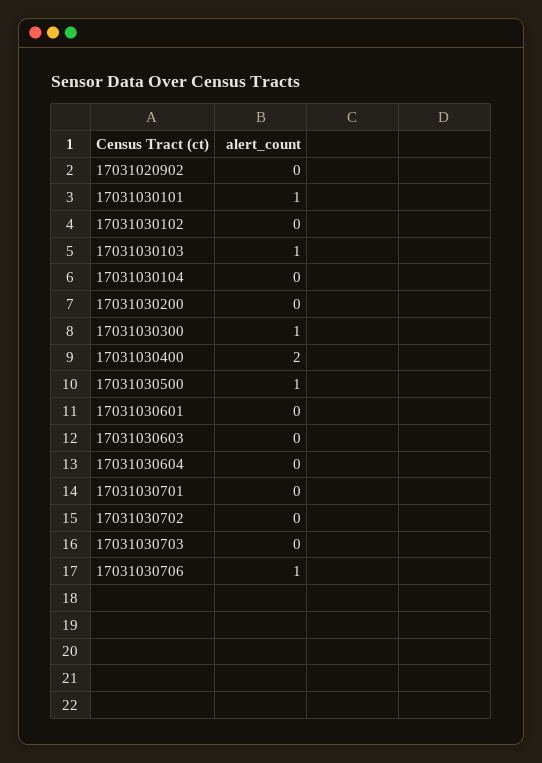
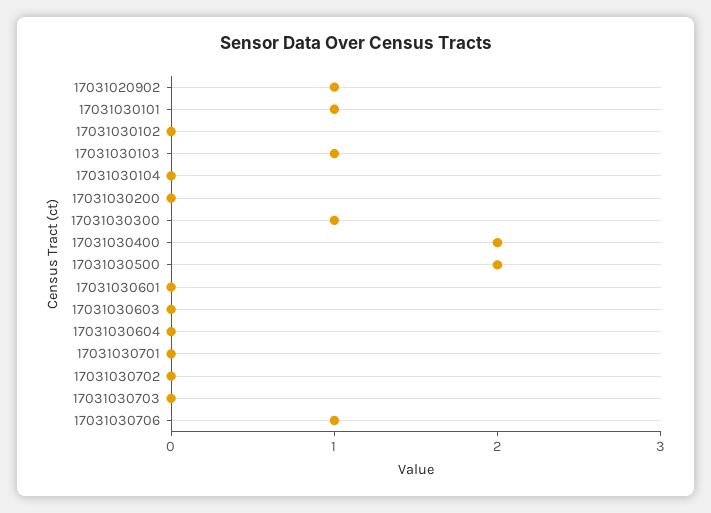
17031020902: 0 -> 1
17031030500: 1 -> 2

